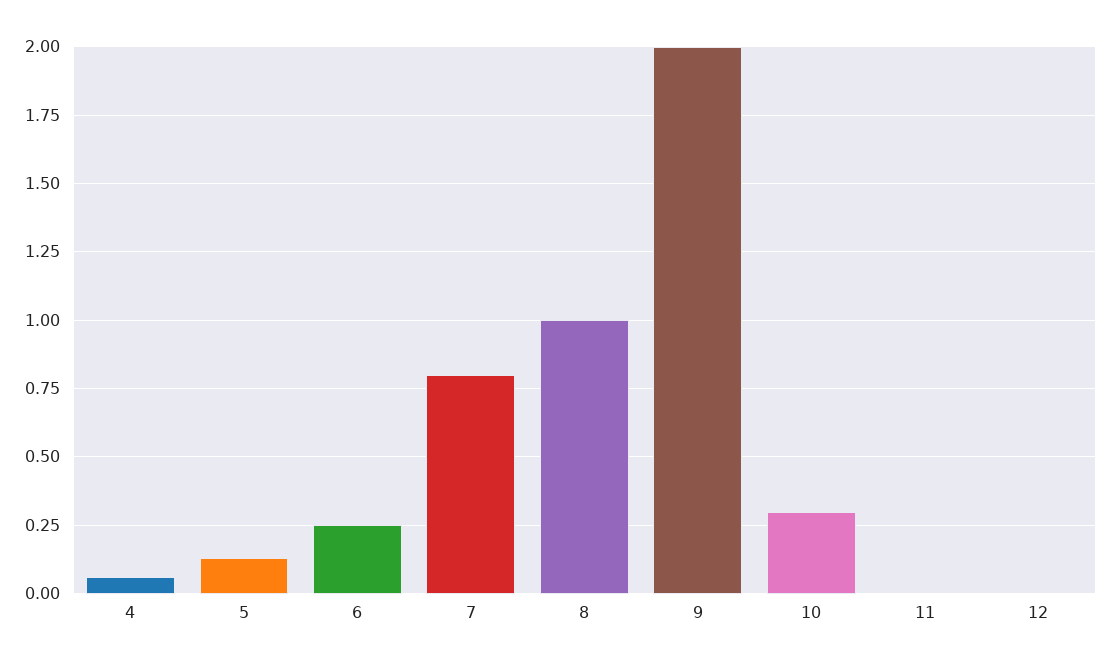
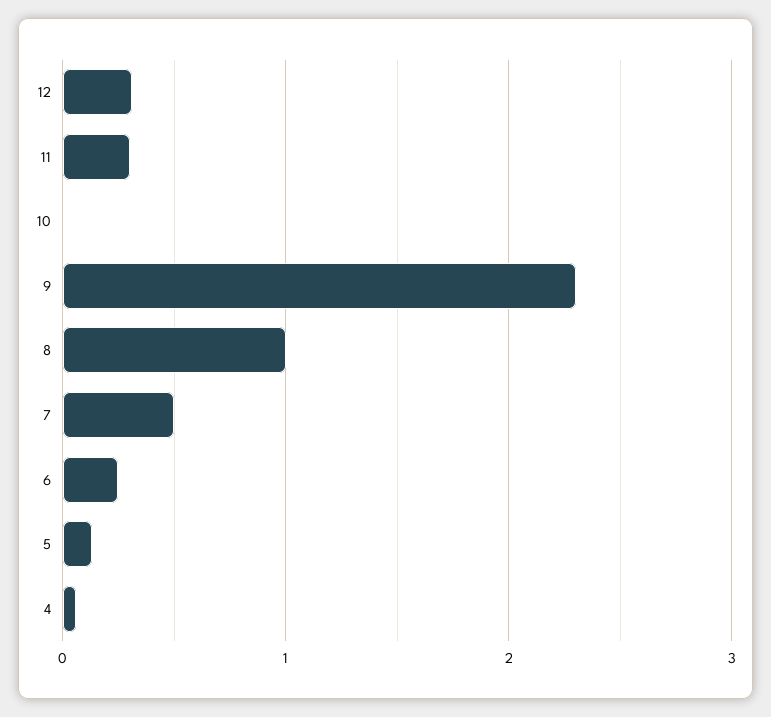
7: 0.8 -> 0.5
9: 2 -> 2.3
10: 0.3 -> 0
11: 0 -> 0.3
12: 0 -> 0.3

